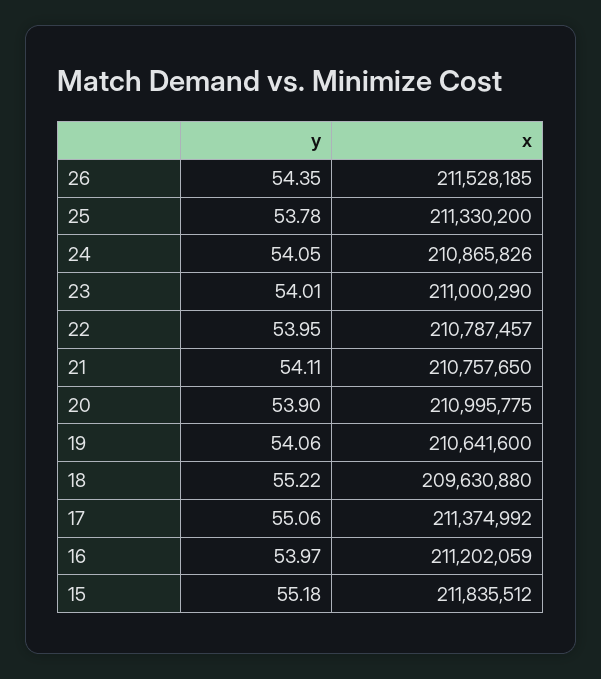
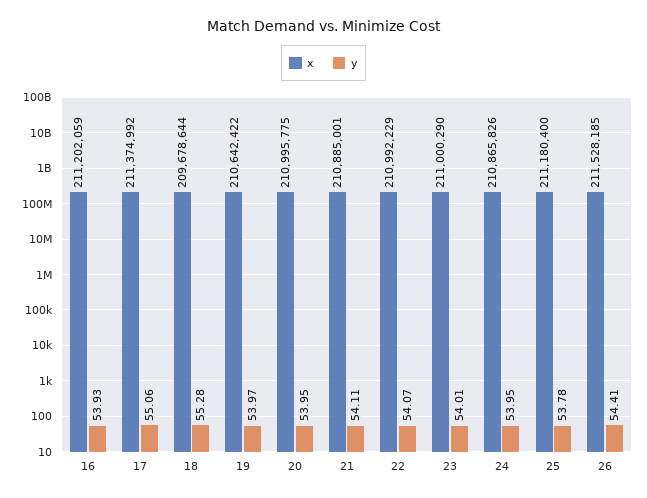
y, 26: 54.35 -> 54.41
x, 25: 211330200 -> 211180400
y, 24: 54.05 -> 53.95
y, 22: 53.95 -> 54.07
x, 22: 210787457 -> 210992229
x, 21: 210757650 -> 210885001
y, 20: 53.9 -> 53.95
y, 19: 54.06 -> 53.97
x, 19: 210641600 -> 210642422
y, 18: 55.22 -> 55.28
x, 18: 209630880 -> 209678644
y, 16: 53.97 -> 53.93
y, 15: 55.18 -> none
x, 15: 211835512 -> none

